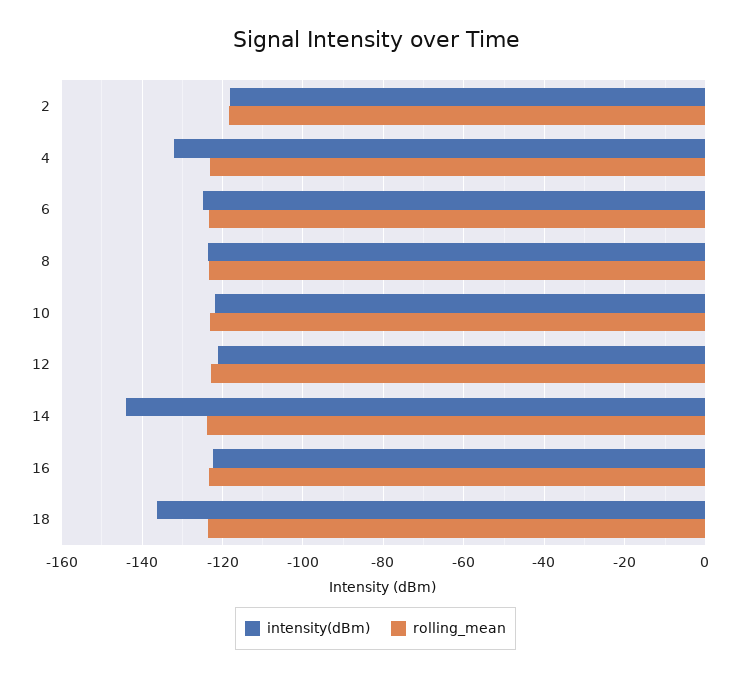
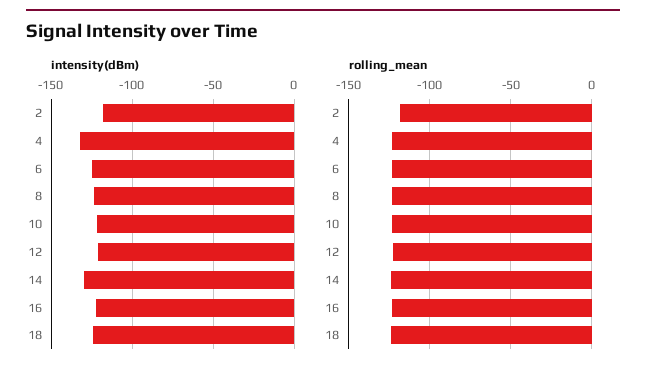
intensity(dBm), 14: -144 -> -130
intensity(dBm), 18: -136 -> -125

